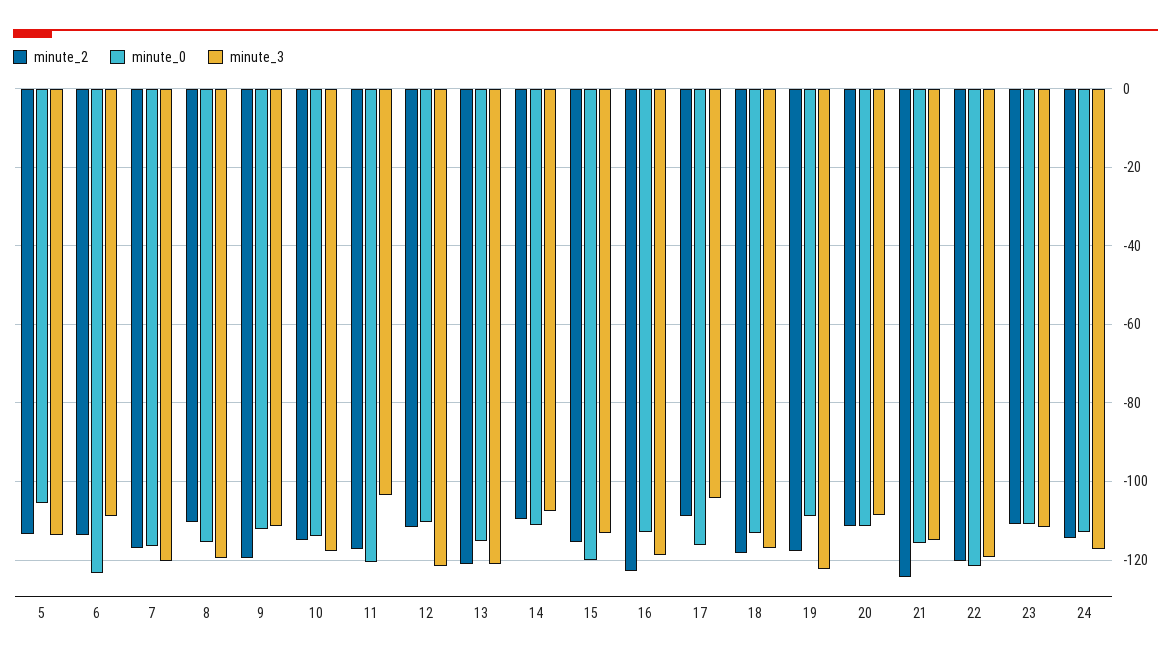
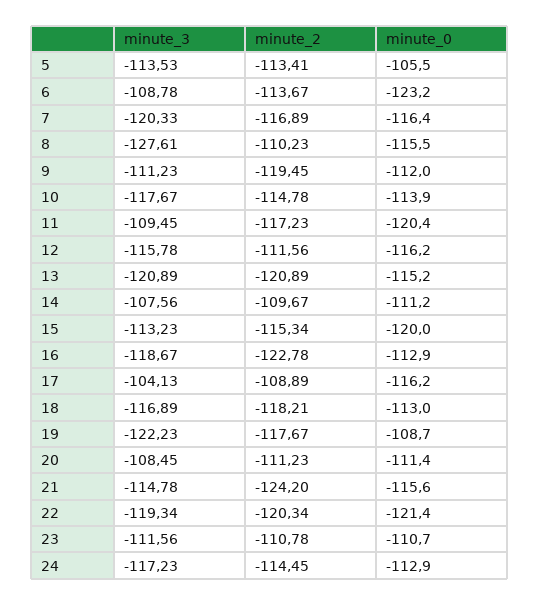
minute_3, 8: -120 -> -127.61
minute_3, 11: -104 -> -109.45
minute_0, 12: -110 -> -116.2
minute_3, 12: -122 -> -115.78

